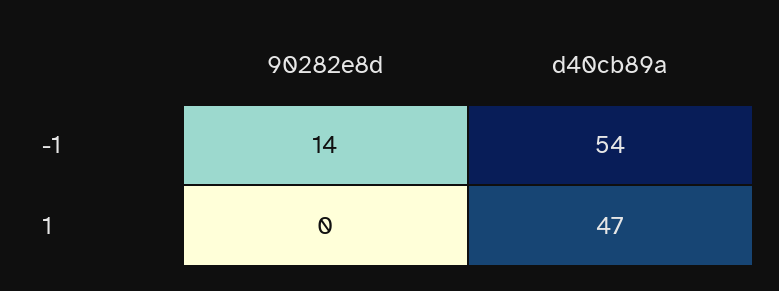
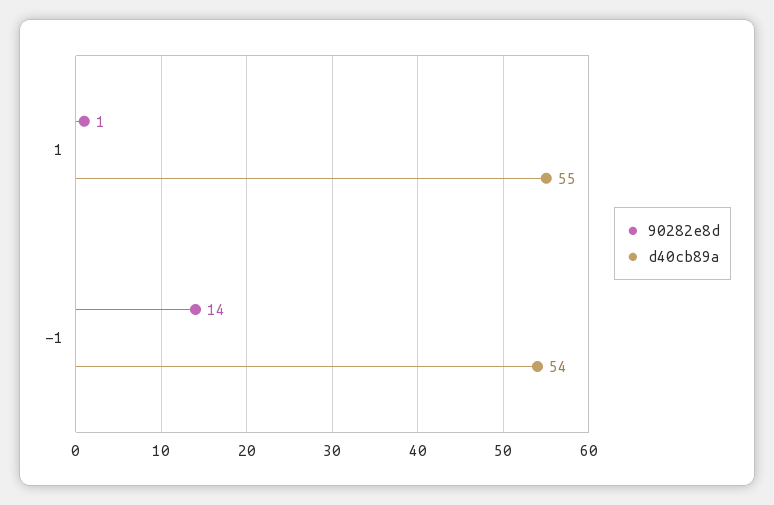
90282e8d, 1: 0 -> 1
d40cb89a, 1: 47 -> 55

